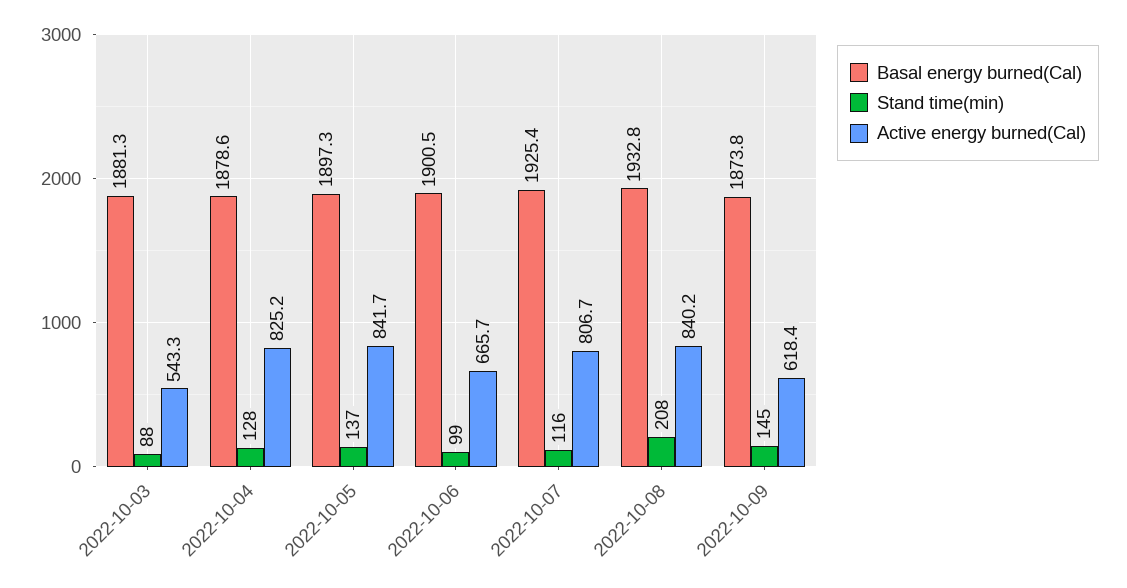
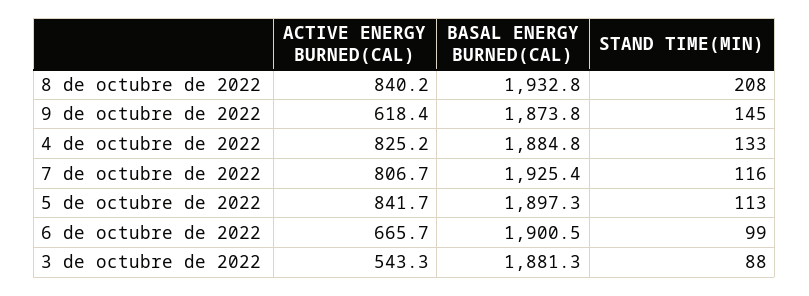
Basal energy burned(Cal), 2022-10-04: 1878.6 -> 1884.8
Stand time(min), 2022-10-04: 128 -> 133
Stand time(min), 2022-10-05: 137 -> 113

